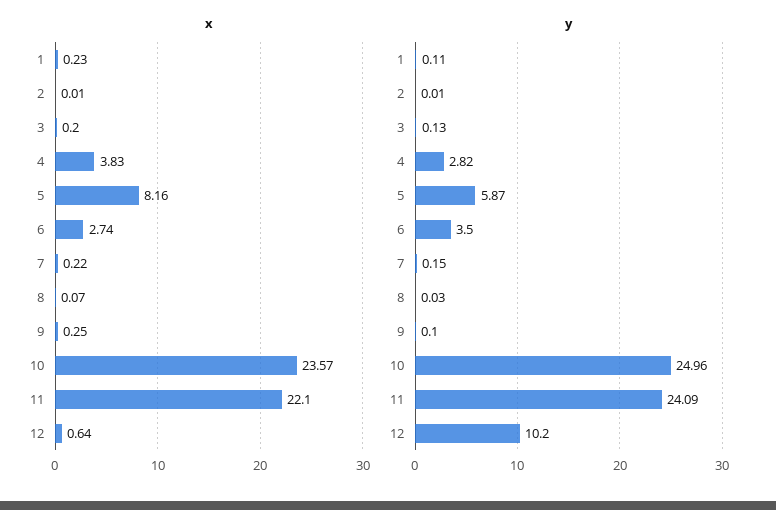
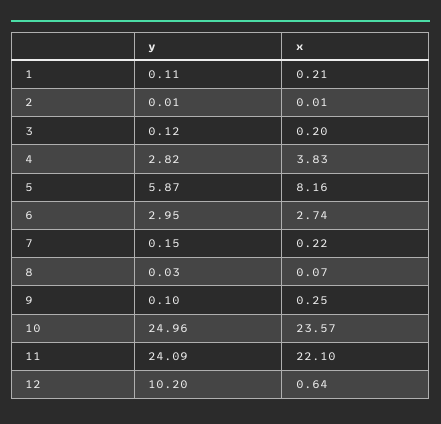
x, 1: 0.23 -> 0.21
y, 3: 0.13 -> 0.12
y, 6: 3.5 -> 2.95

